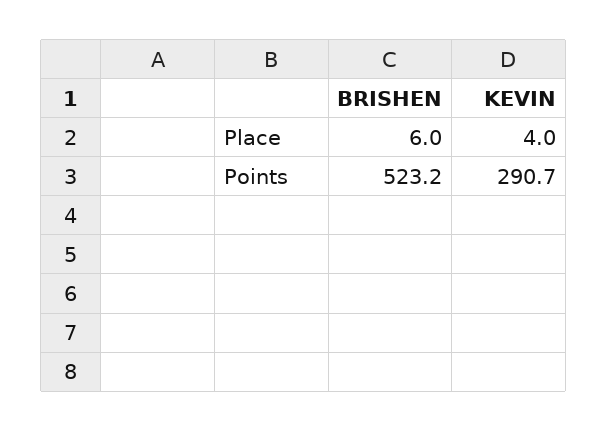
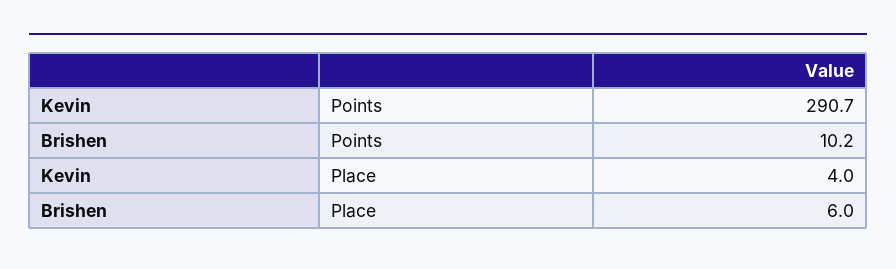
BRISHEN, Points: 523.2 -> 10.2

